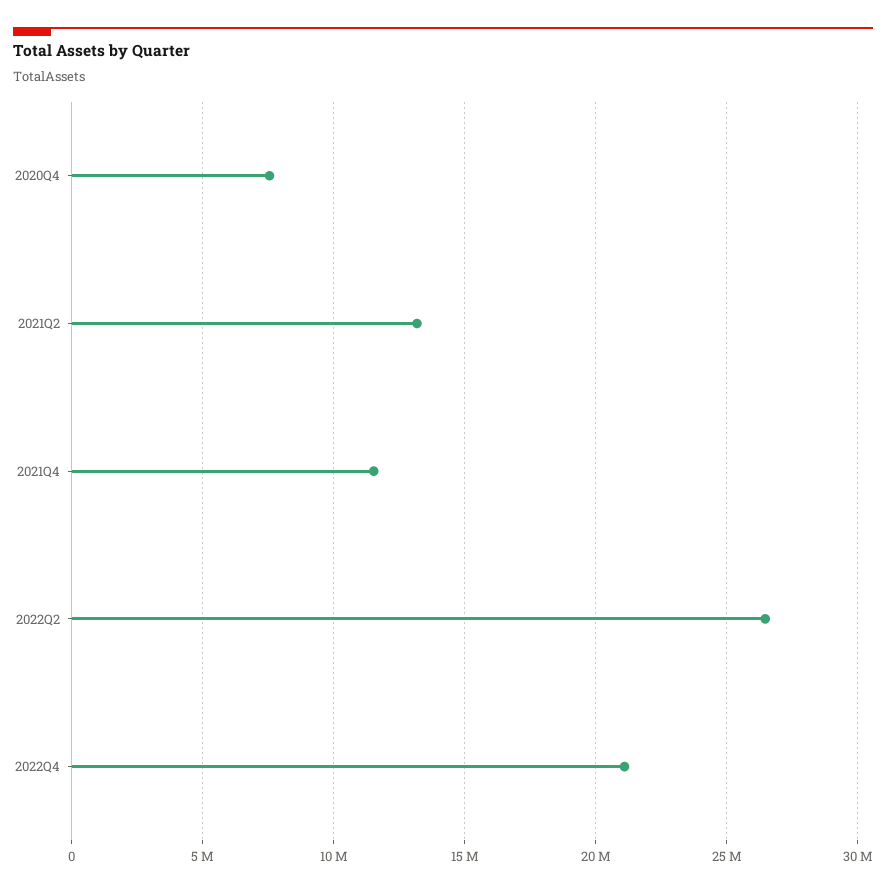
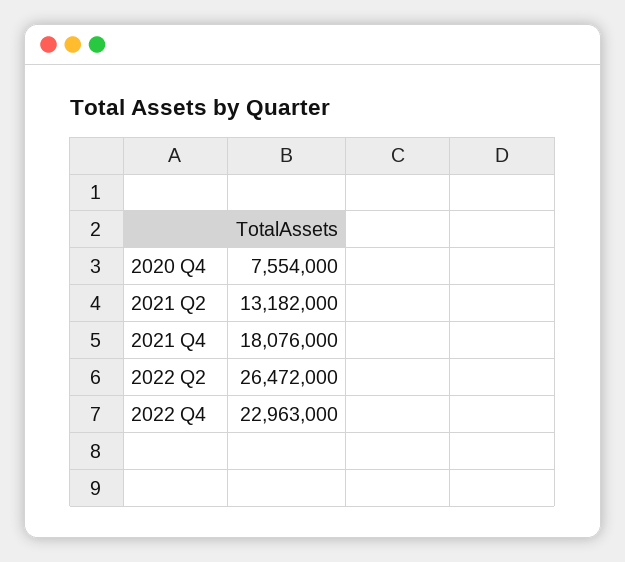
2021Q4: 11500000 -> 18076000
2022Q4: 21000000 -> 22963000

